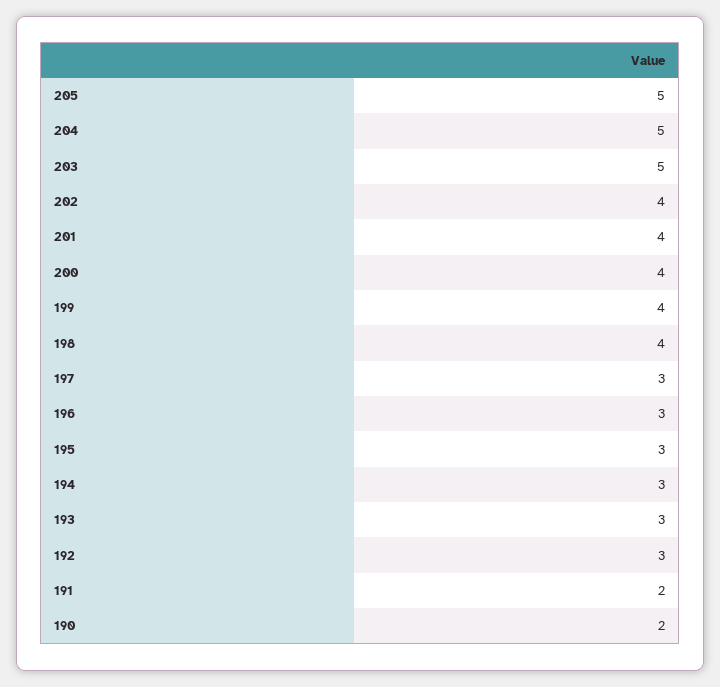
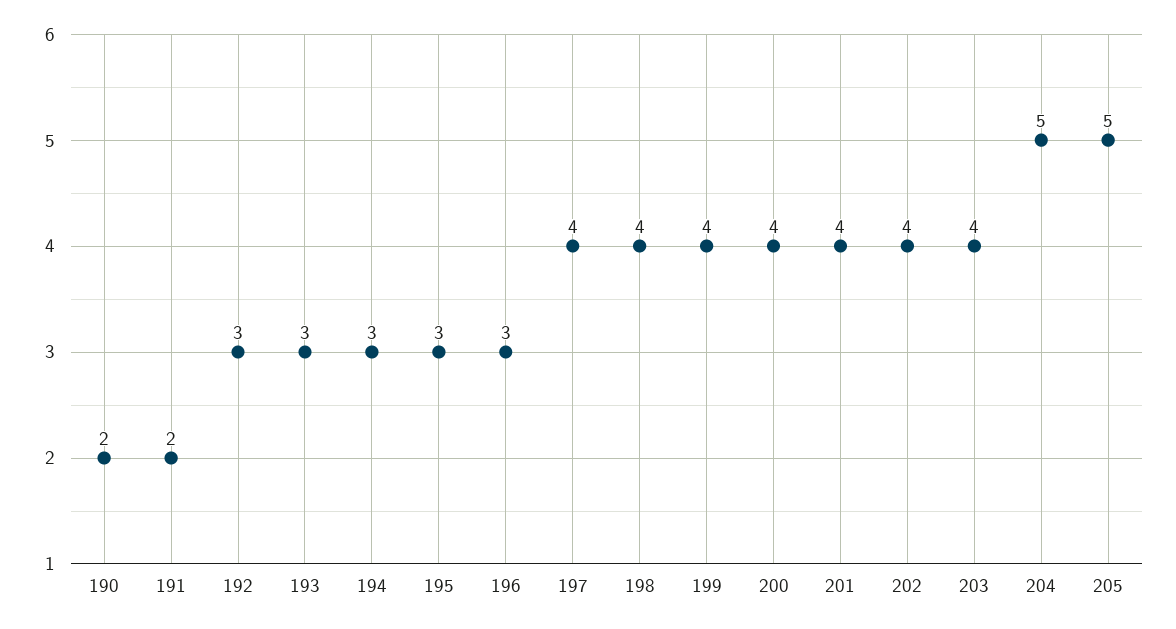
203: 5 -> 4
197: 3 -> 4

